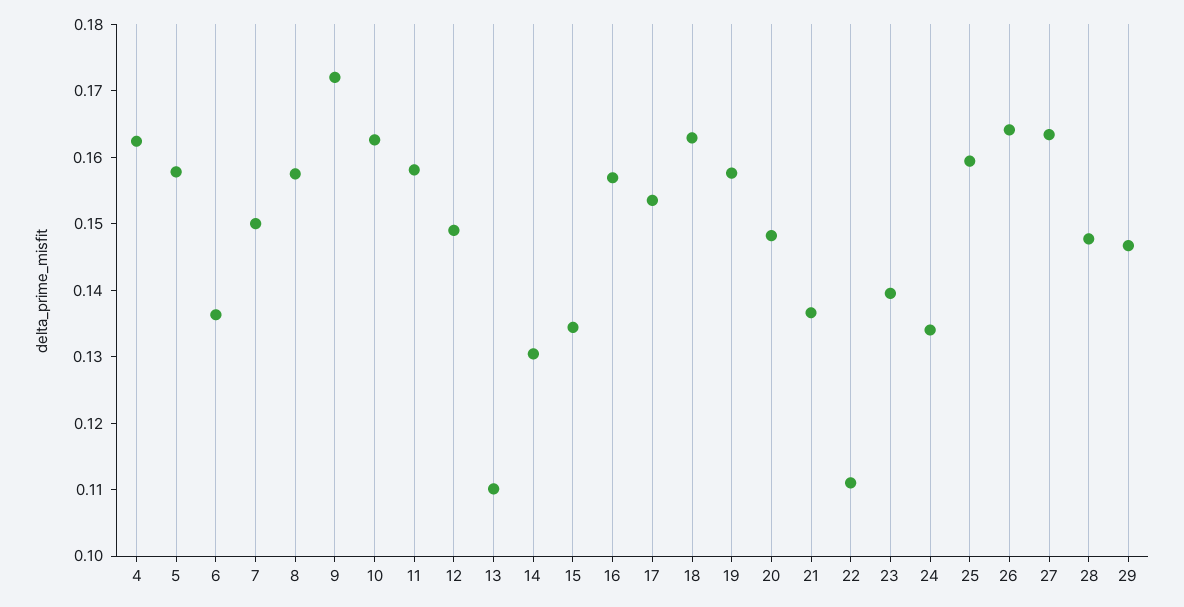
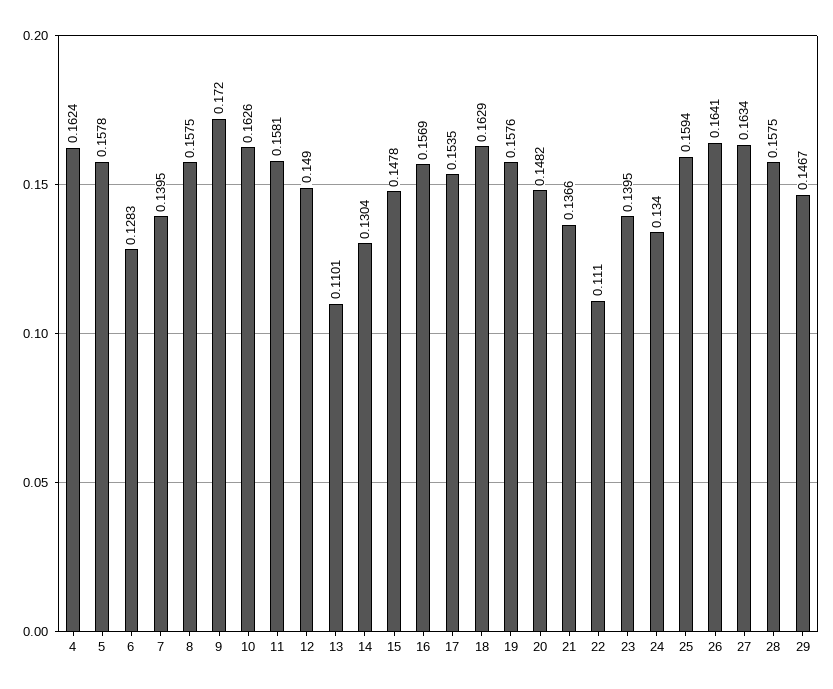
6: 0.136 -> 0.1283
7: 0.15 -> 0.1395
15: 0.134 -> 0.1478
28: 0.148 -> 0.1575

